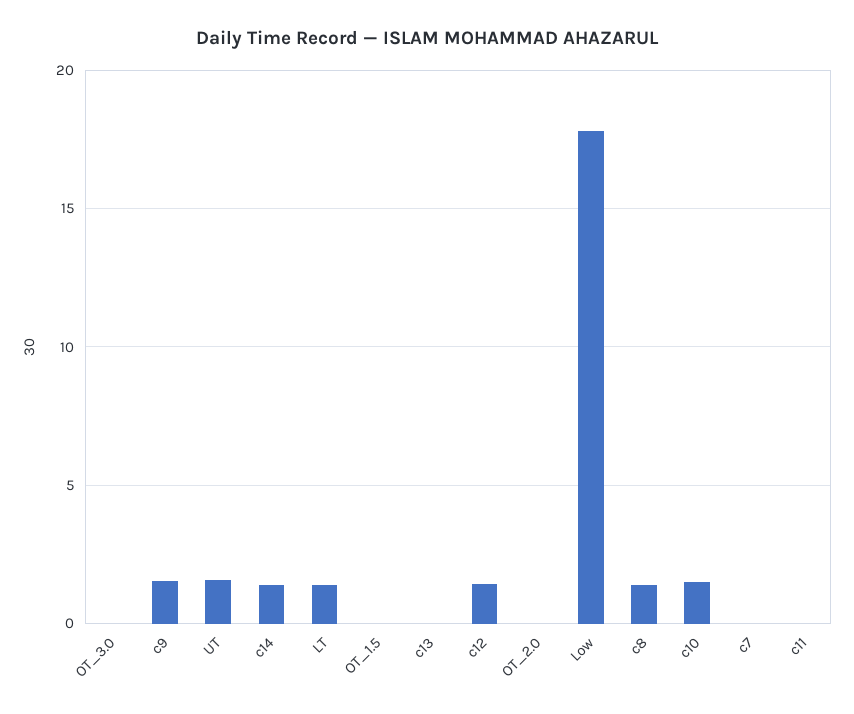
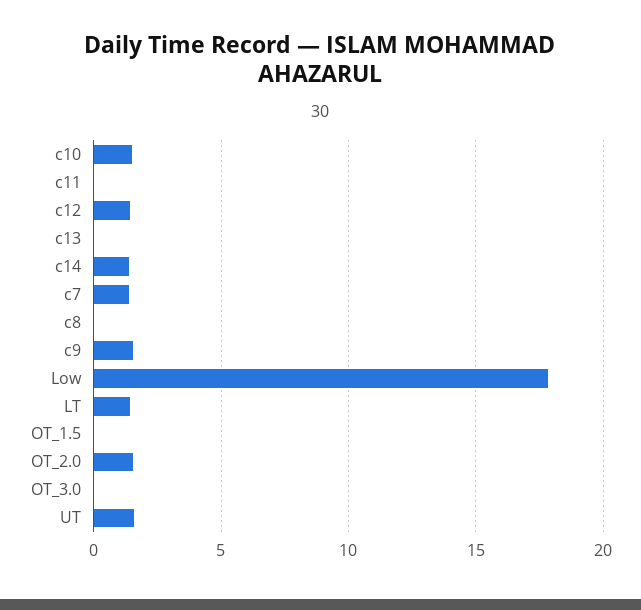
OT_2.0: 0 -> 1.5
c8: 1.5 -> 0
c7: 0 -> 1.5

